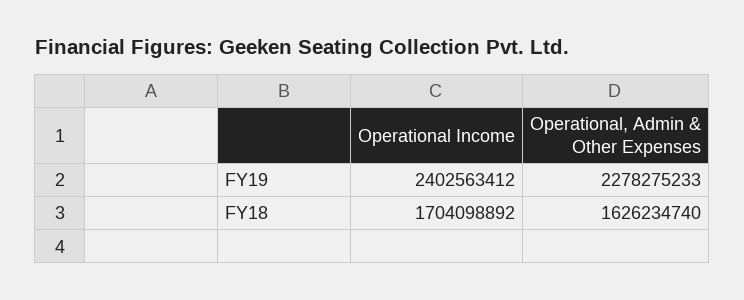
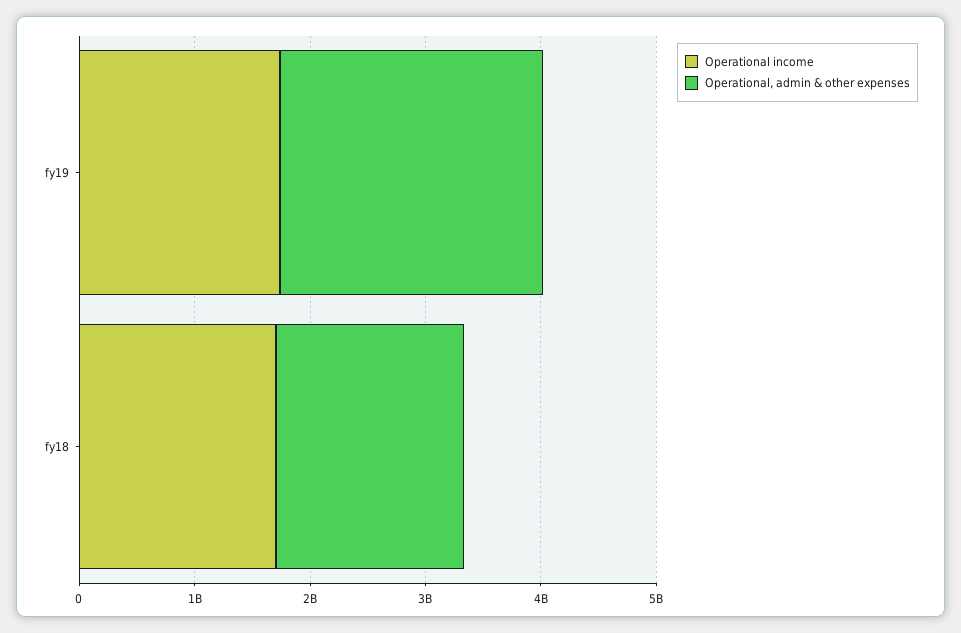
Operational Income, FY19: 2402563412 -> 1800000000

